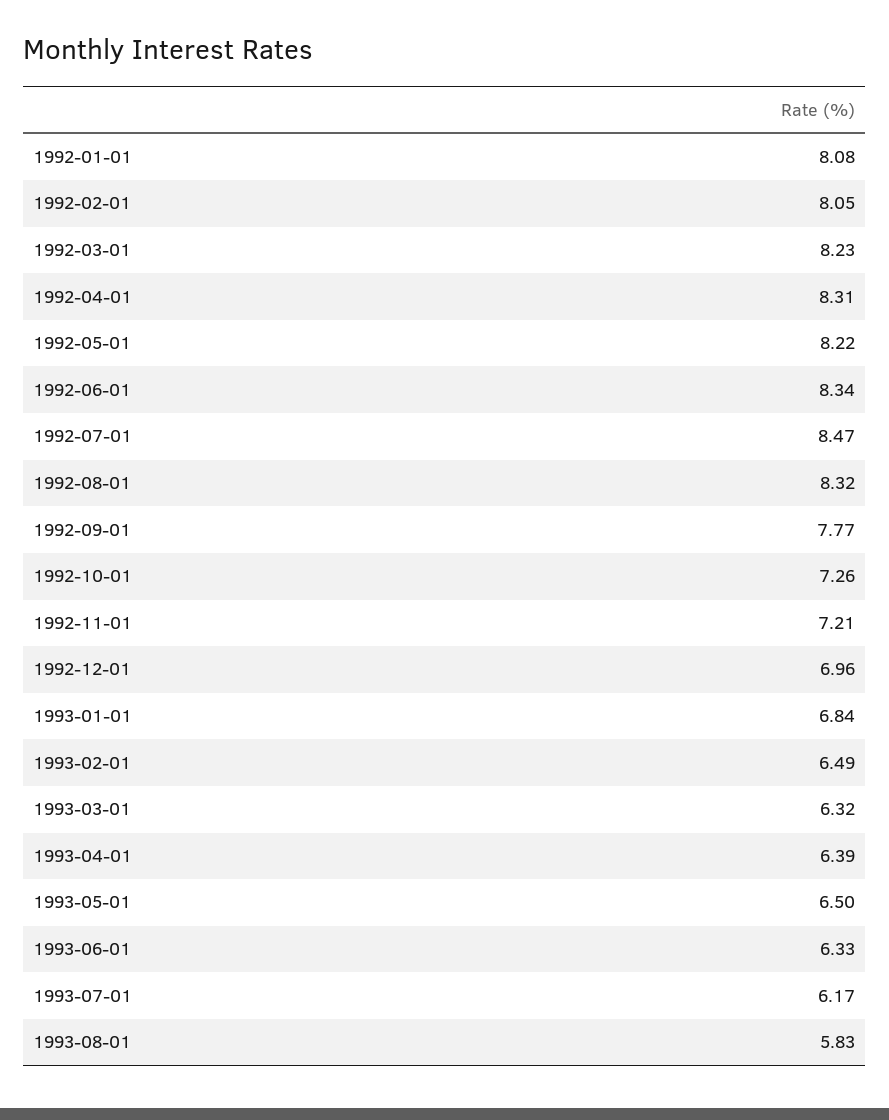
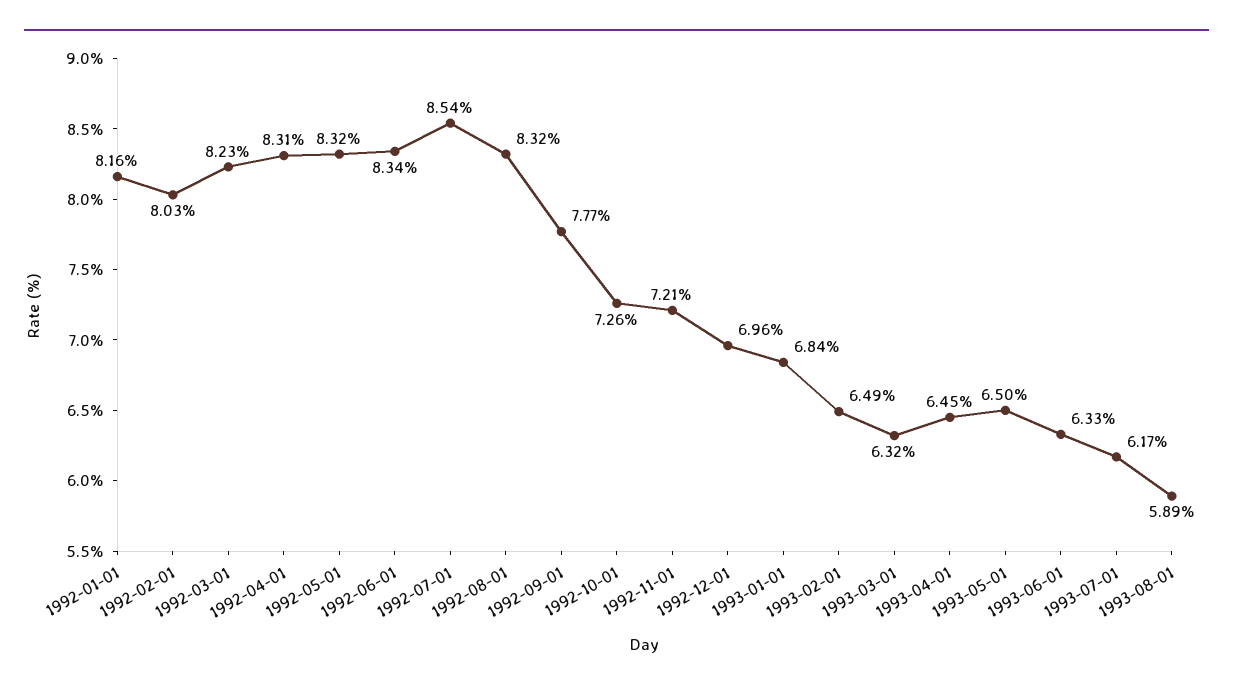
1992-01-01: 8.08 -> 8.16
1992-02-01: 8.05 -> 8.03
1992-05-01: 8.22 -> 8.32
1992-07-01: 8.47 -> 8.54
1993-04-01: 6.39 -> 6.45
1993-08-01: 5.83 -> 5.89

